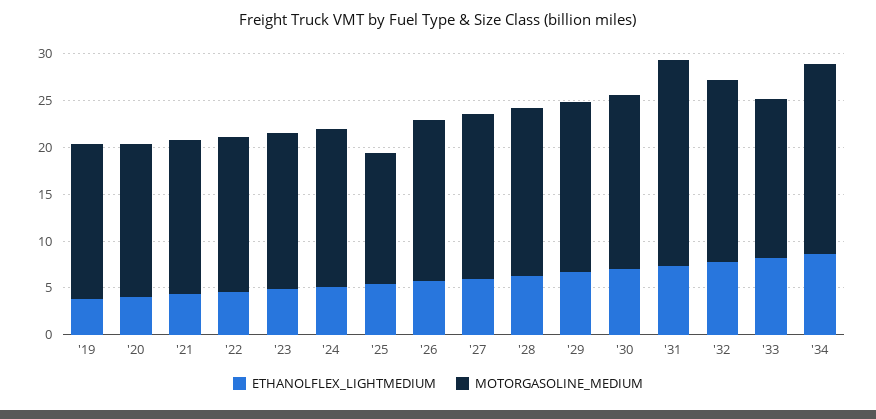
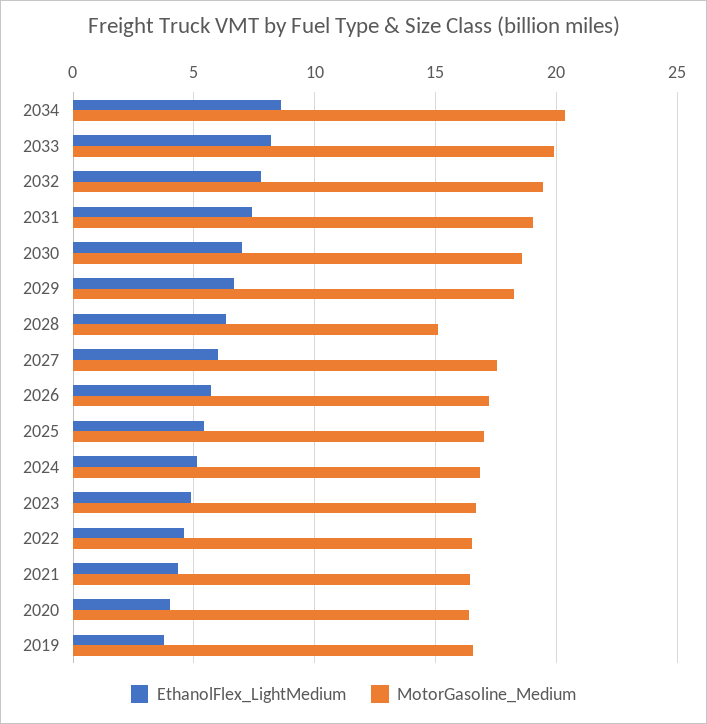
MOTORGASOLINE_MEDIUM, '25: 14 -> 17
MOTORGASOLINE_MEDIUM, '28: 18 -> 15
MOTORGASOLINE_MEDIUM, '31: 22 -> 19
MOTORGASOLINE_MEDIUM, '33: 17 -> 20

